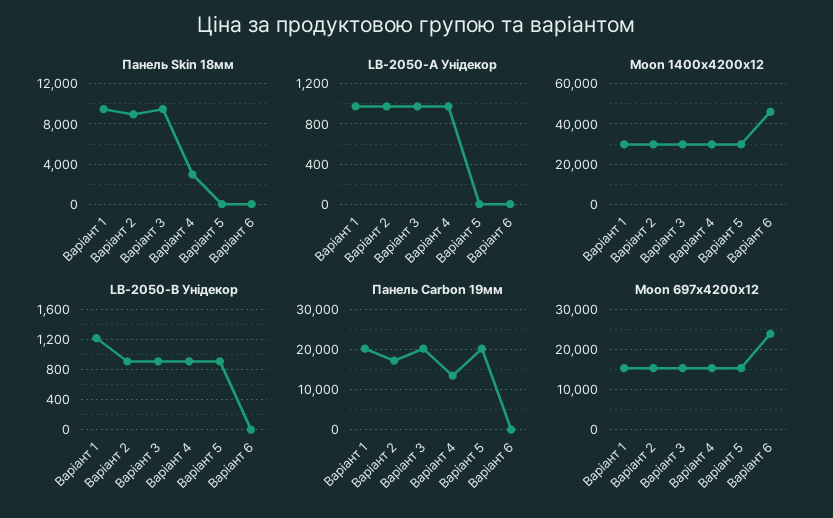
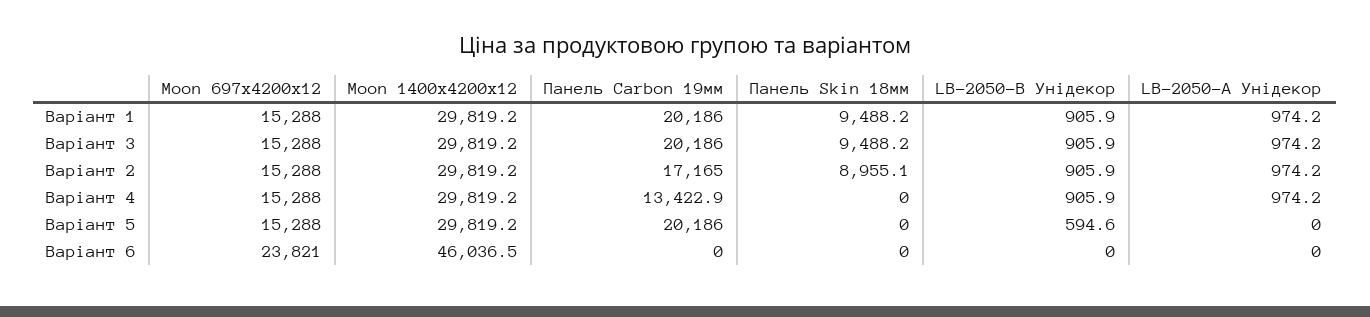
Панель Skin 18мм, Варіант 4: 3000 -> 0
LB-2050-В Унідекор, Варіант 1: 1200 -> 905.9
LB-2050-В Унідекор, Варіант 5: 900 -> 594.6

